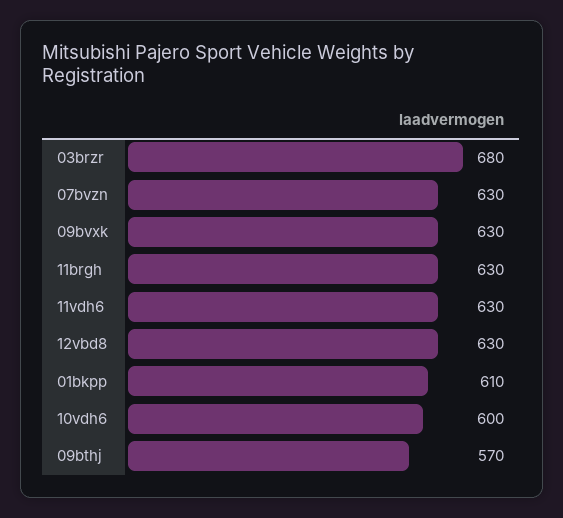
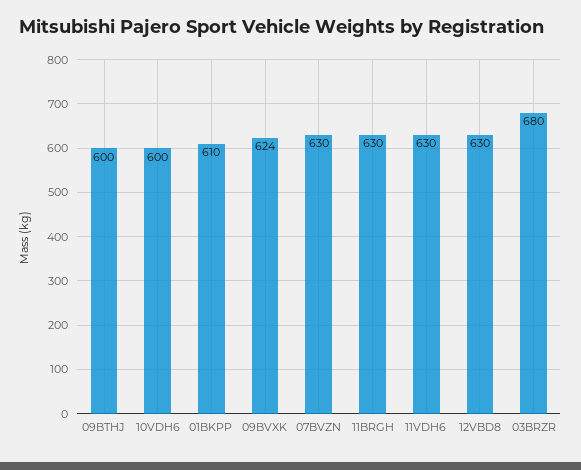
09bvxk: 630 -> 624
09bthj: 570 -> 600

